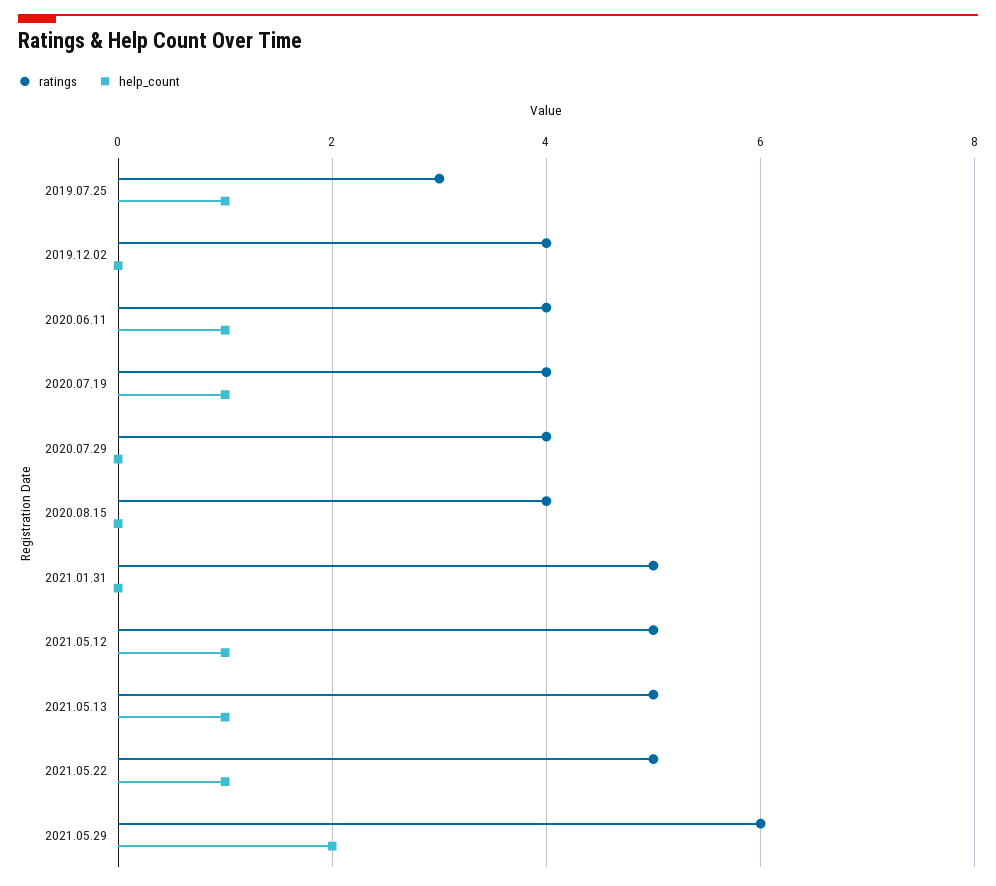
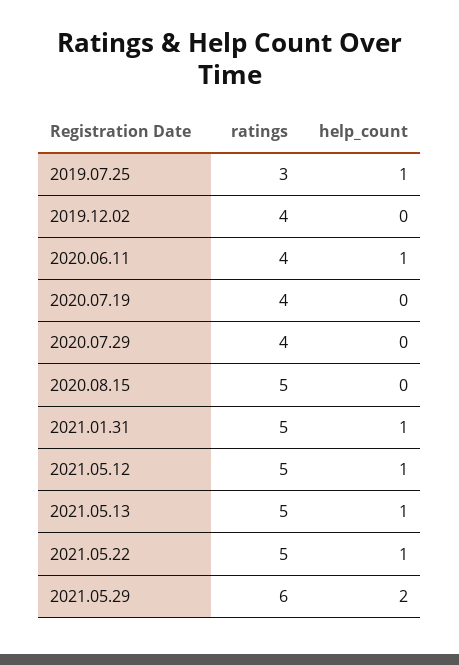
help_count, 2020.07.19: 1 -> 0
ratings, 2020.08.15: 4 -> 5
help_count, 2021.01.31: 0 -> 1

